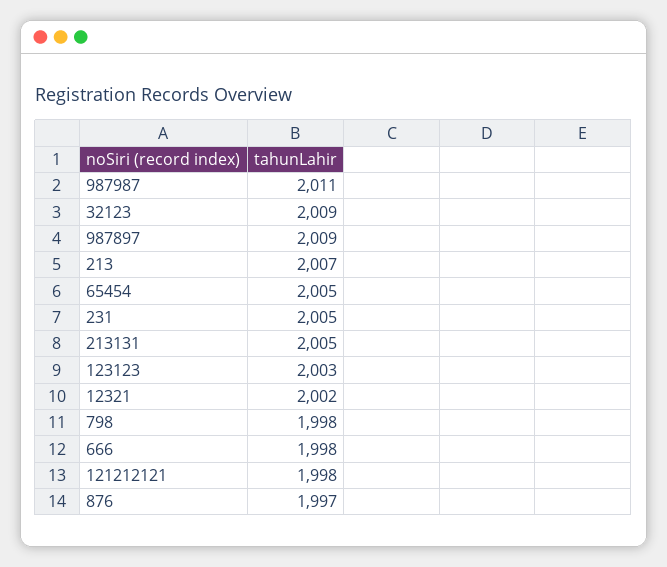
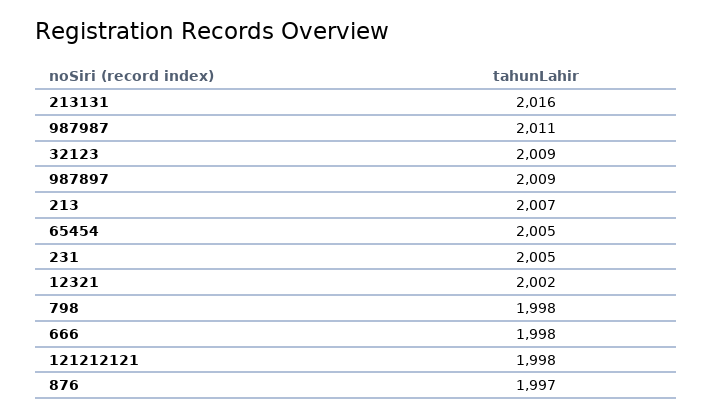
213131: 2005 -> 2016
123123: 2003 -> none

